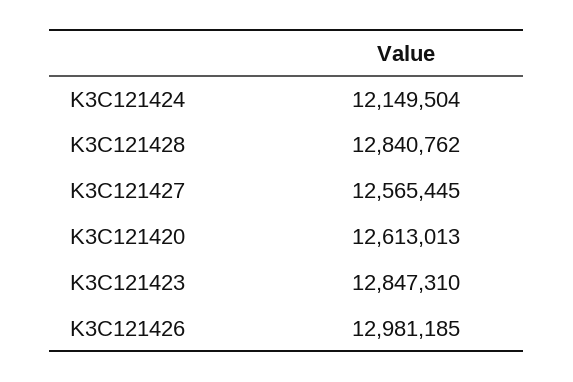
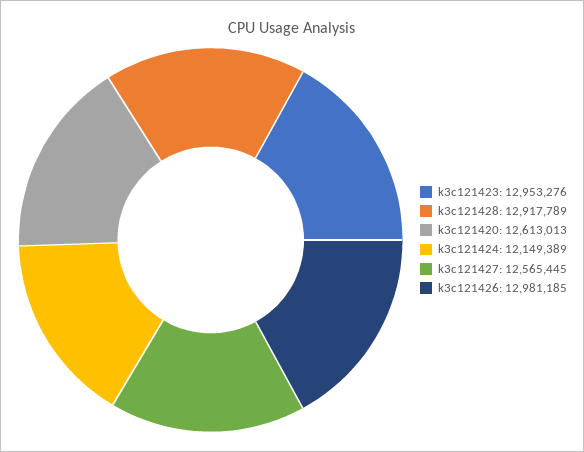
K3C121424: 12149504 -> 12149389
K3C121428: 12840762 -> 12917789
K3C121423: 12847310 -> 12953276

